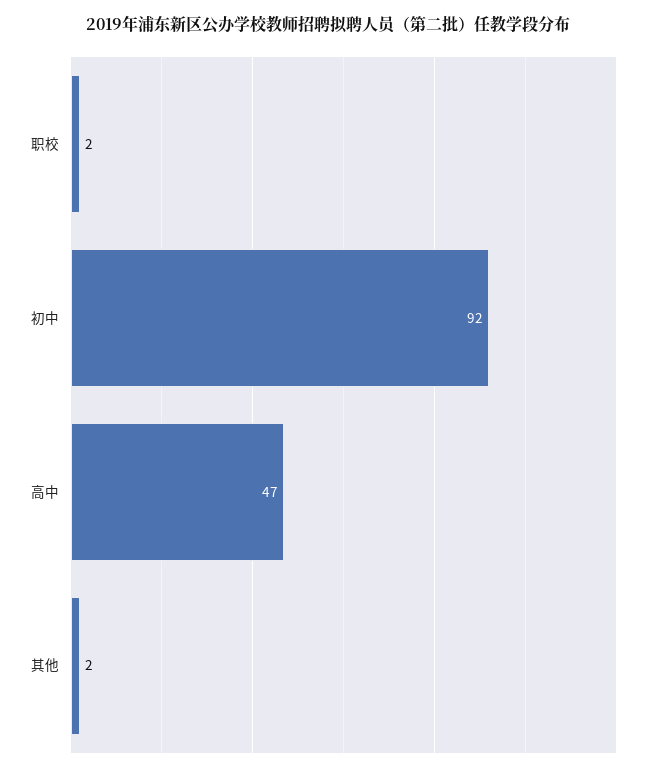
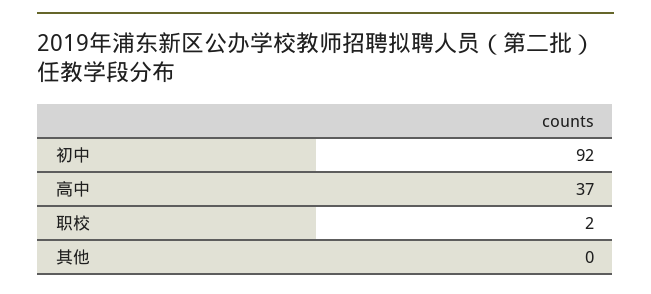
高中: 47 -> 37
其他: 2 -> 0

